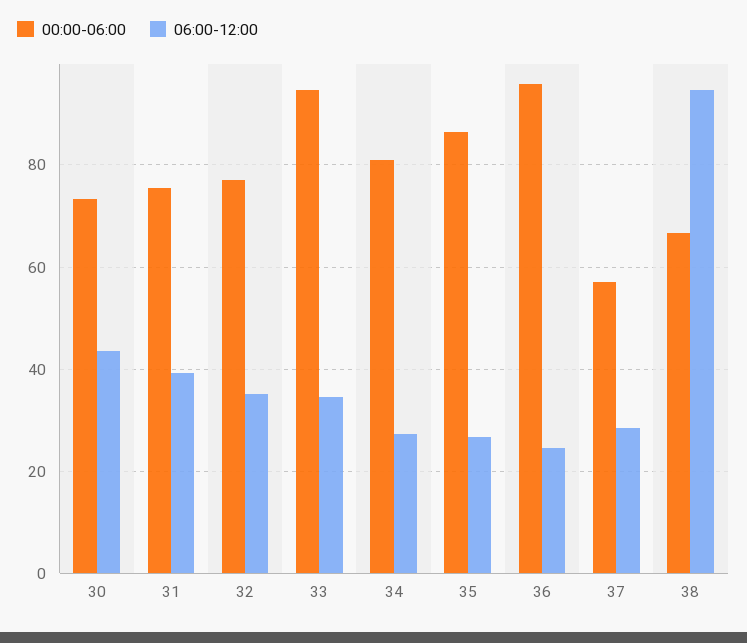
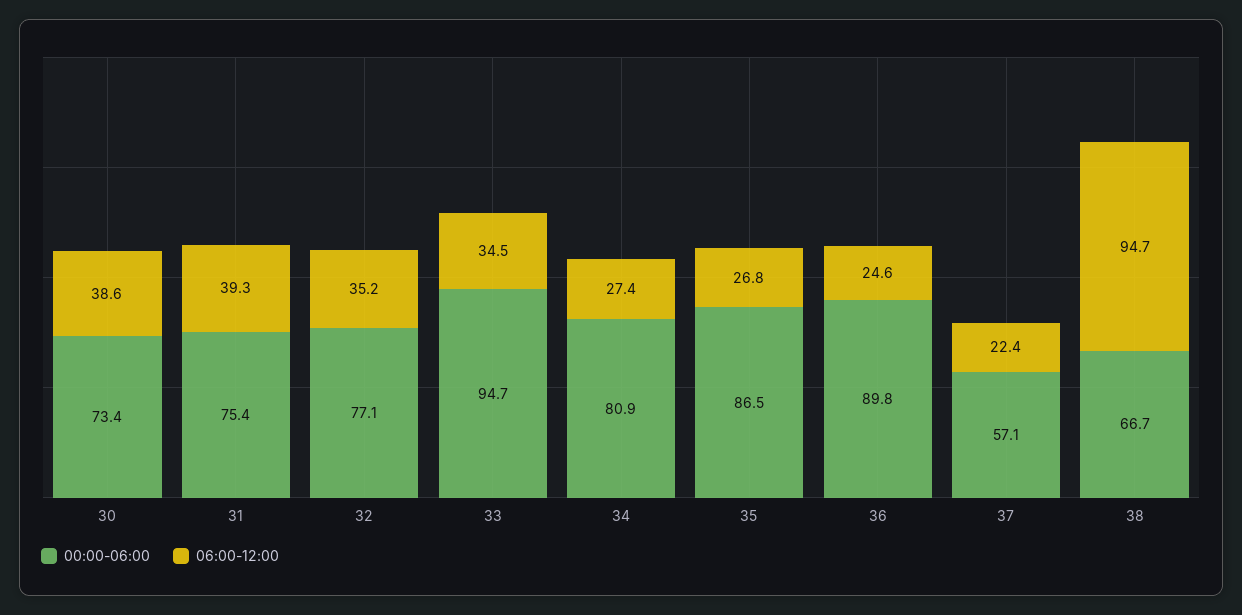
06:00-12:00, 30: 44 -> 38.6
00:00-06:00, 36: 96 -> 89.8
06:00-12:00, 37: 28 -> 22.4

